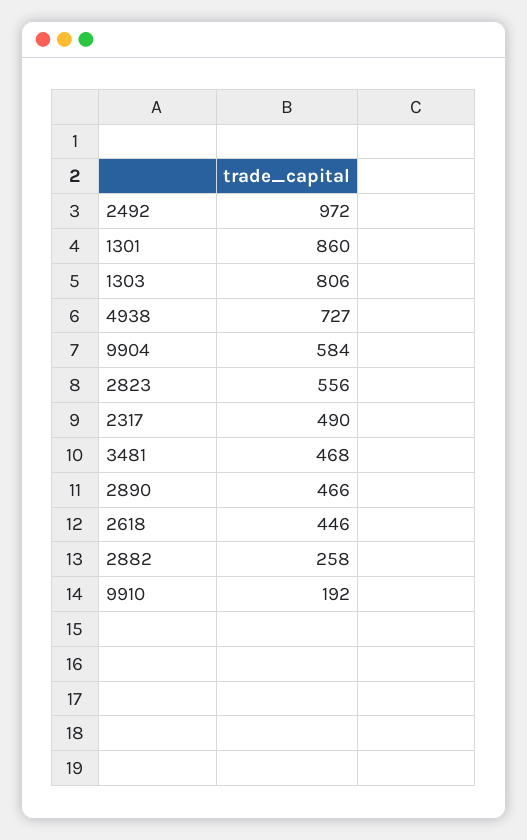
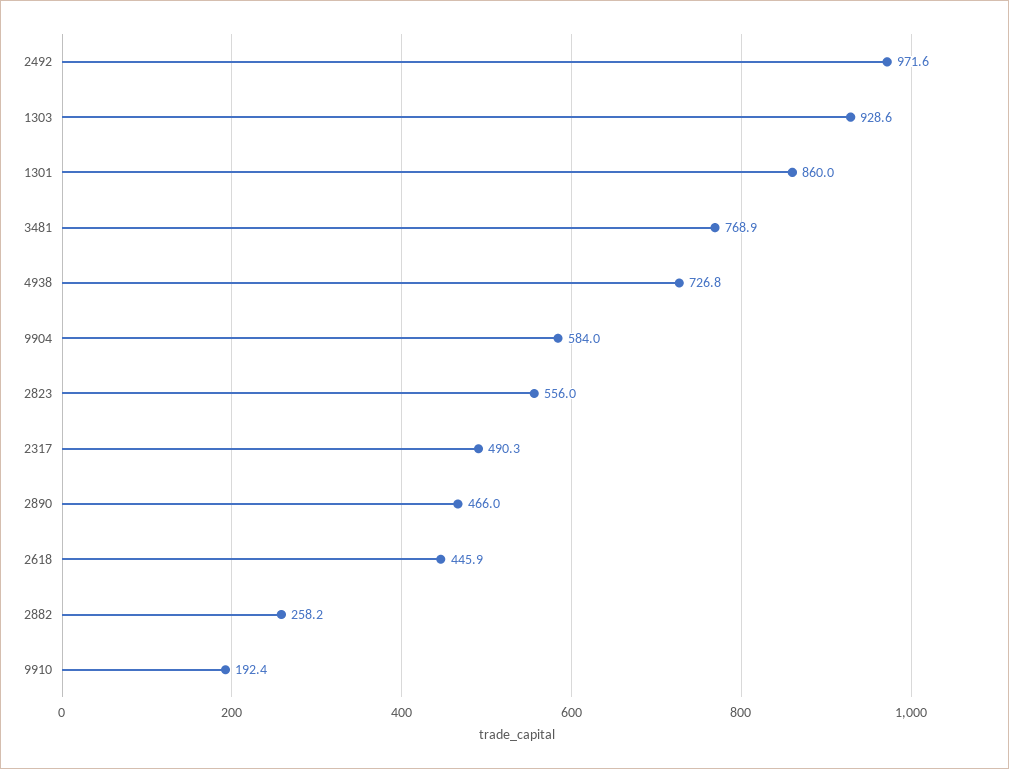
1303: 806 -> 928.6
3481: 468 -> 768.9

